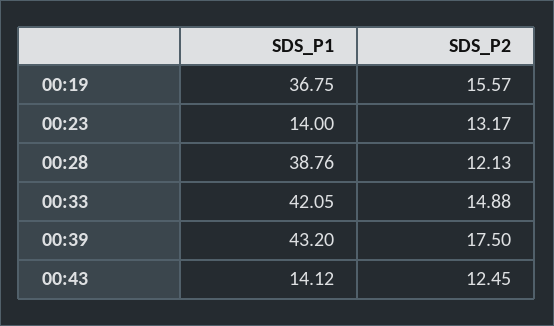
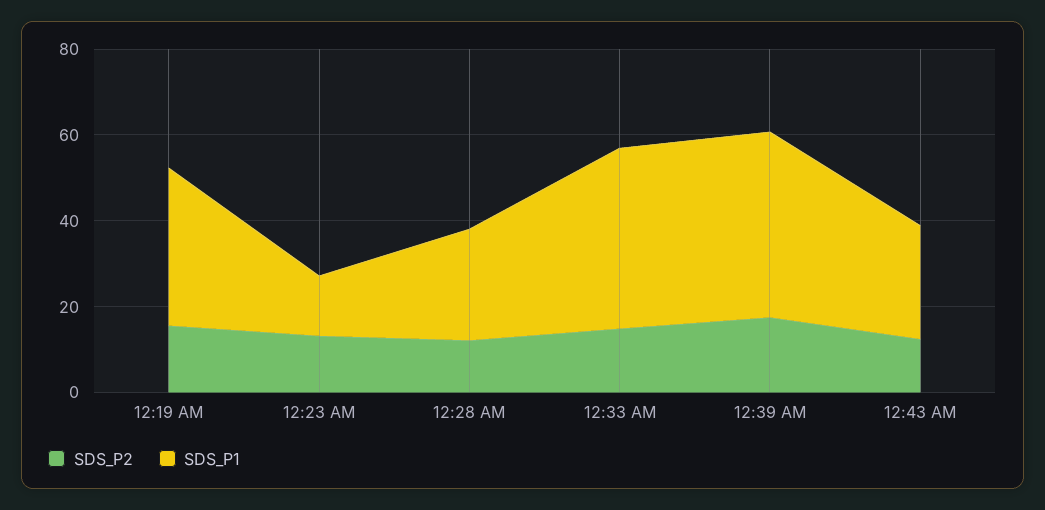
SDS_P1, 00:28: 38.76 -> 25
SDS_P1, 00:43: 14.12 -> 25

